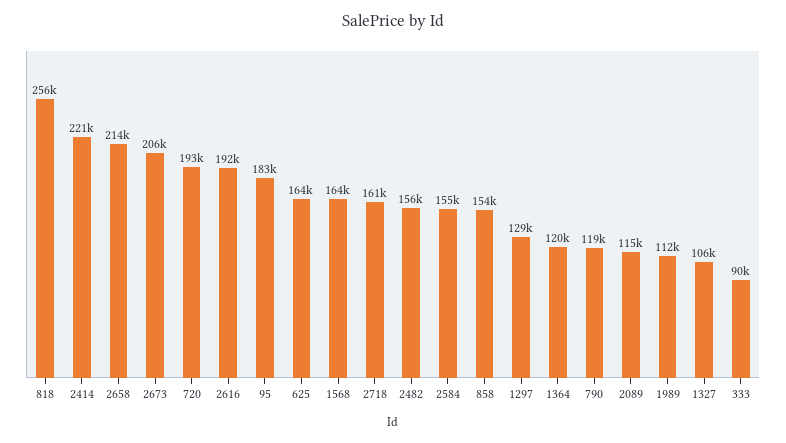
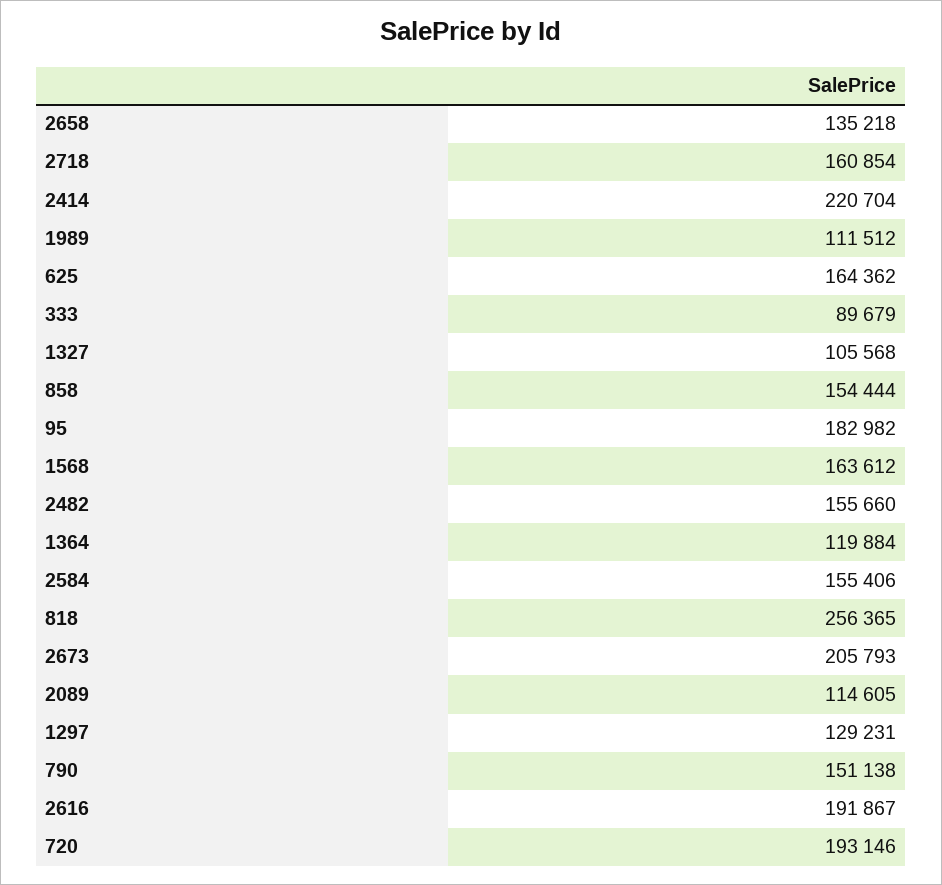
2658: 214000 -> 135218
790: 119000 -> 151138

